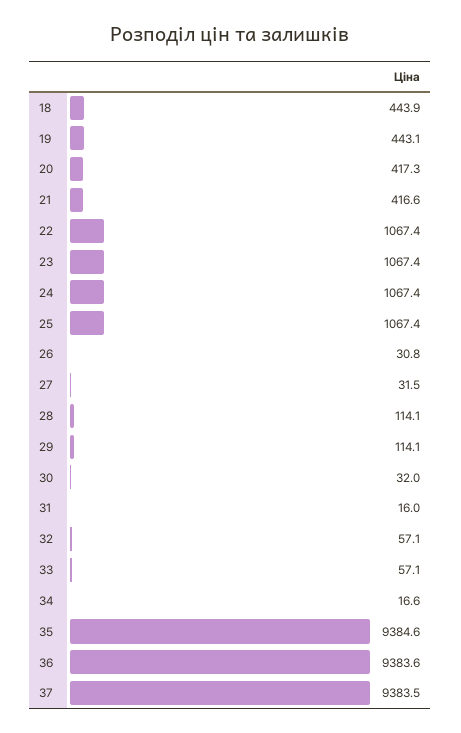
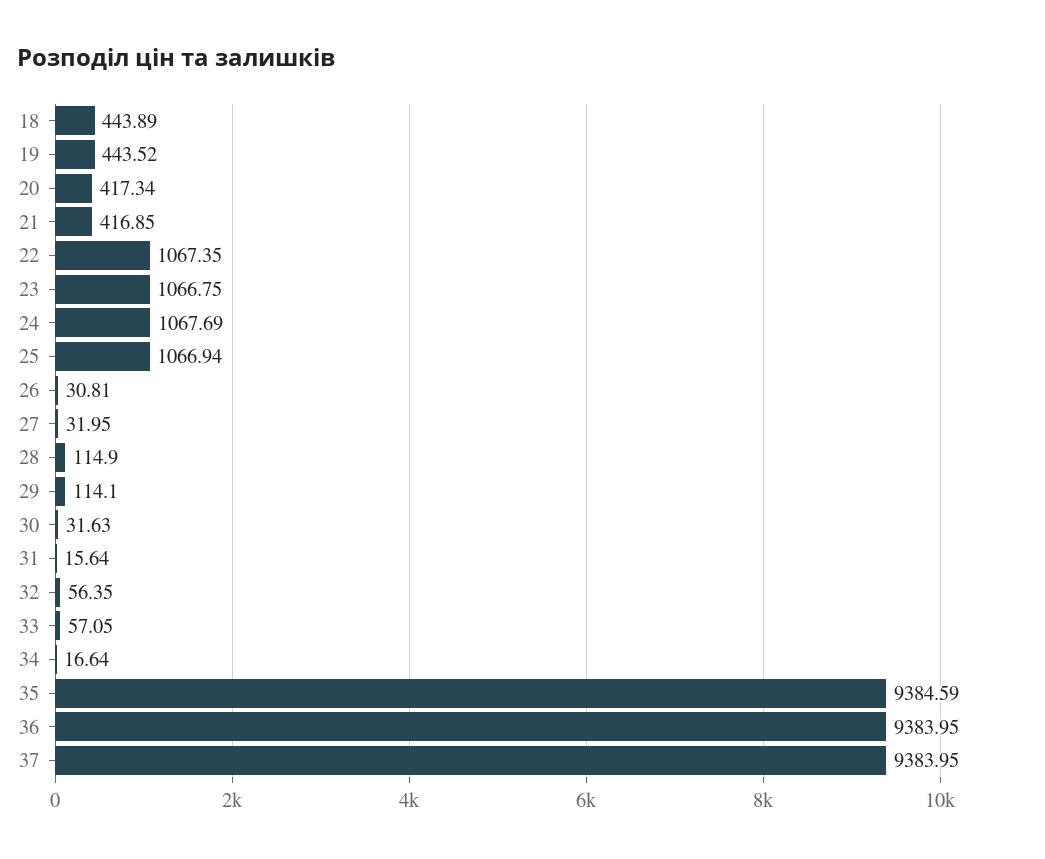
19: 443.1 -> 443.52
21: 416.6 -> 416.85
23: 1067.4 -> 1066.75
24: 1067.4 -> 1067.69
25: 1067.4 -> 1066.94
27: 31.5 -> 31.95
28: 114.1 -> 114.9
30: 32 -> 31.63
31: 16 -> 15.64
32: 57.1 -> 56.35
36: 9383.6 -> 9383.95
37: 9383.5 -> 9383.95

